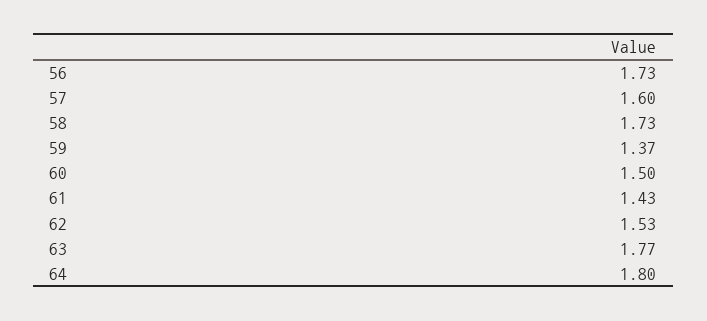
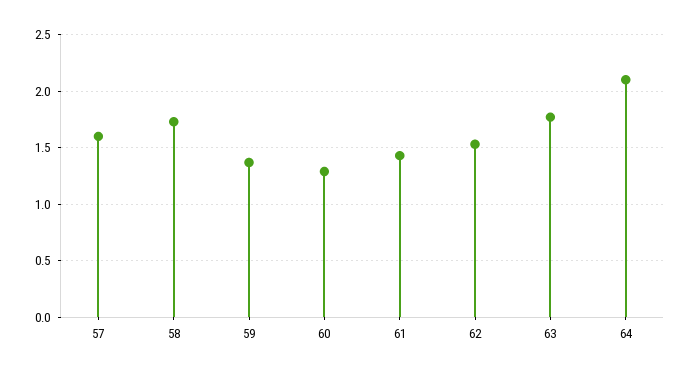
56: 1.73 -> none
60: 1.5 -> 1.3
64: 1.8 -> 2.1

